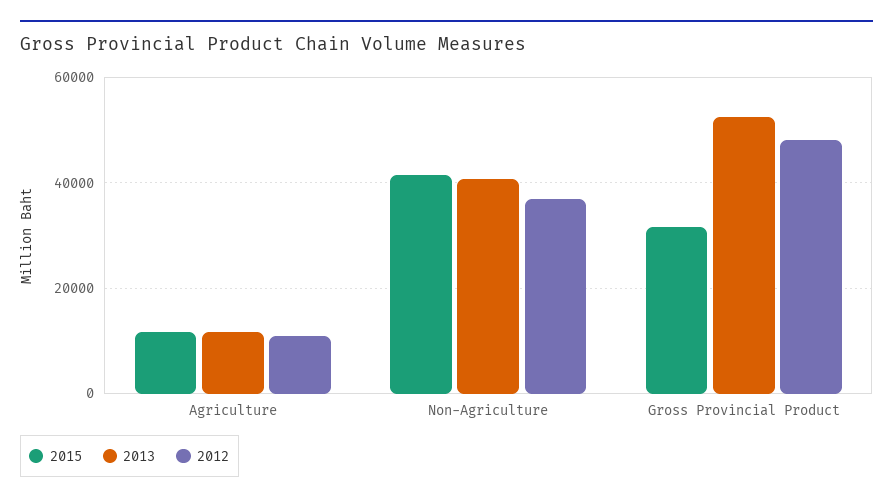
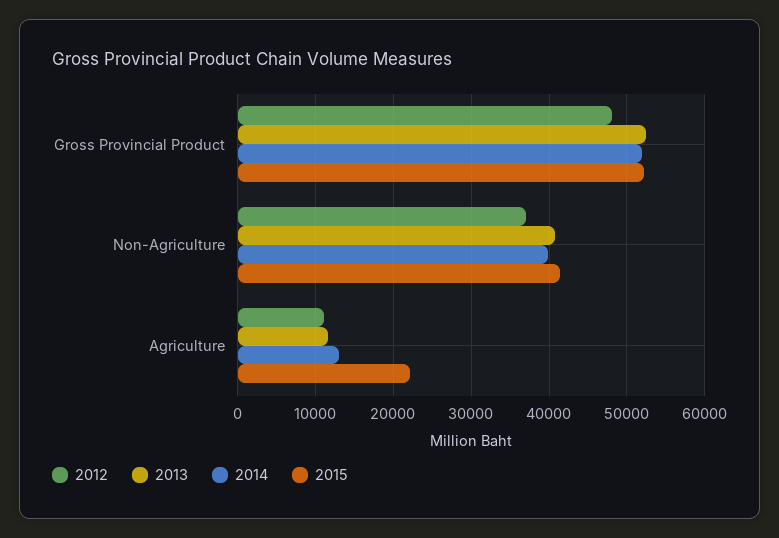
2015, Agriculture: 12000 -> 22000
2015, Gross Provincial Product: 32000 -> 52000
2014, Gross Provincial Product: none -> 52000
2014, Non-Agriculture: none -> 40000
2014, Agriculture: none -> 13000

